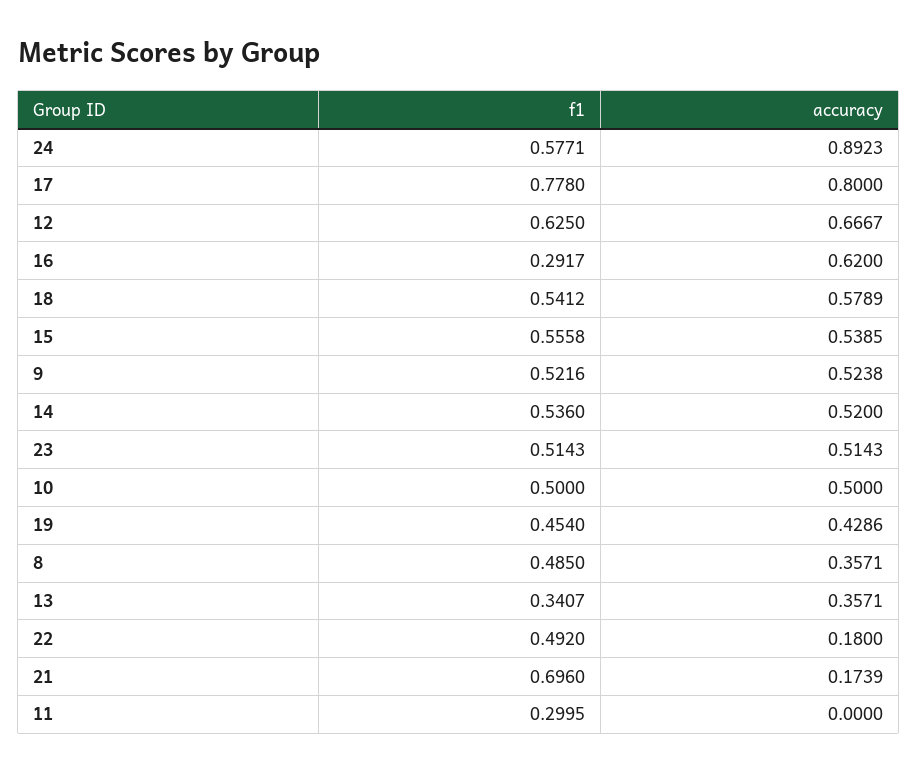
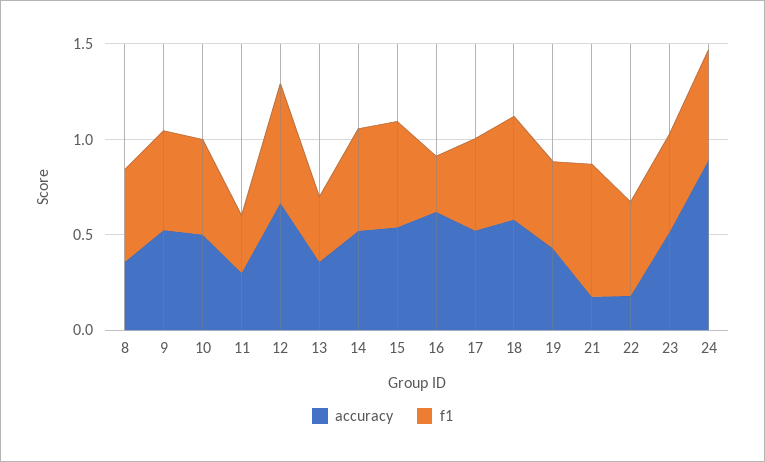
f1, 17: 0.778 -> 0.5
accuracy, 17: 0.8 -> 0.5
accuracy, 11: 0 -> 0.3

